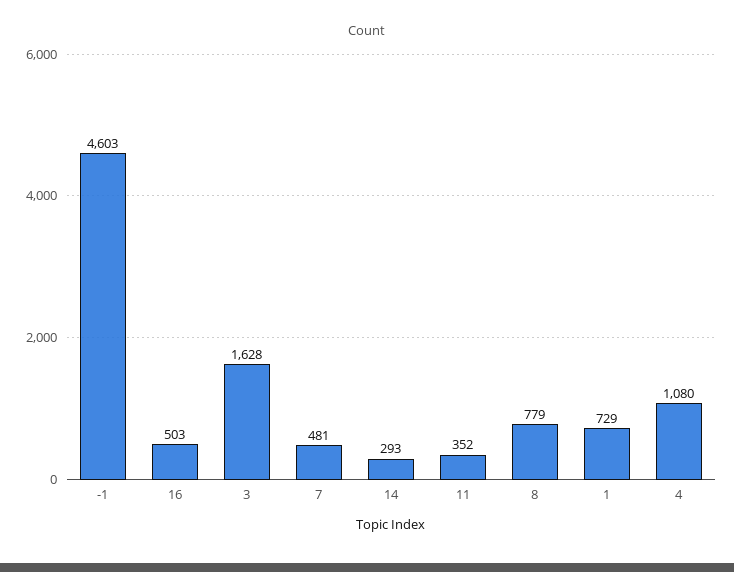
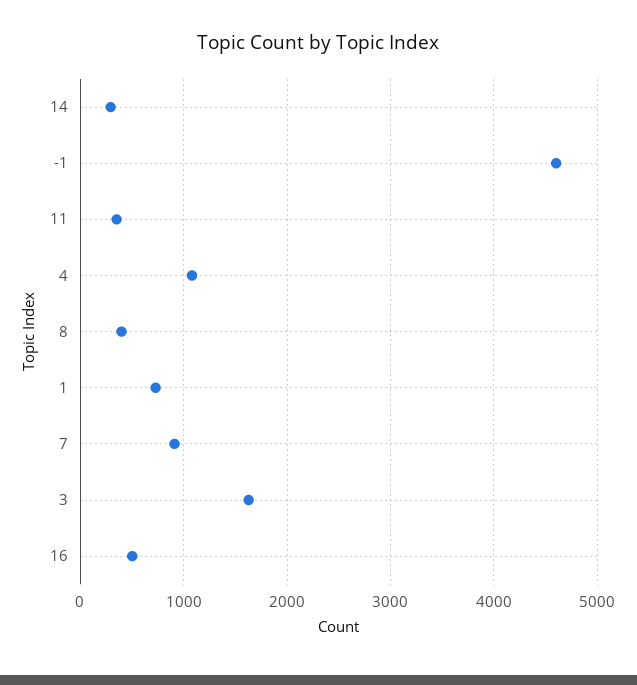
7: 481 -> 900
8: 779 -> 400

